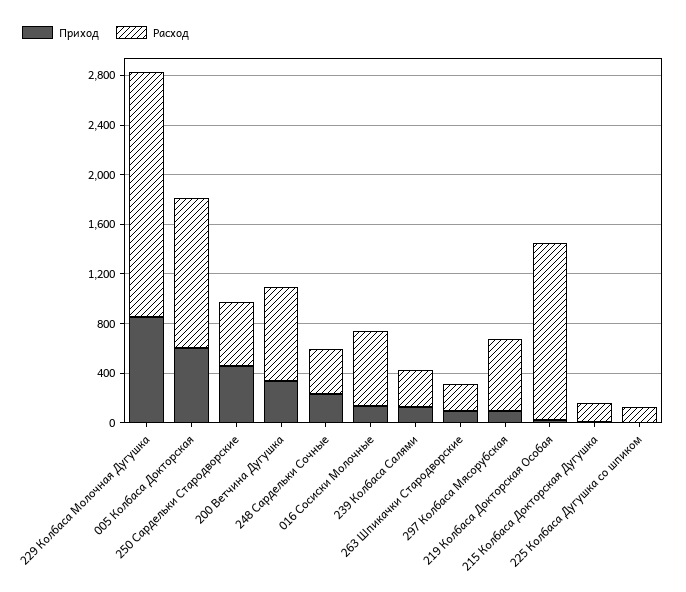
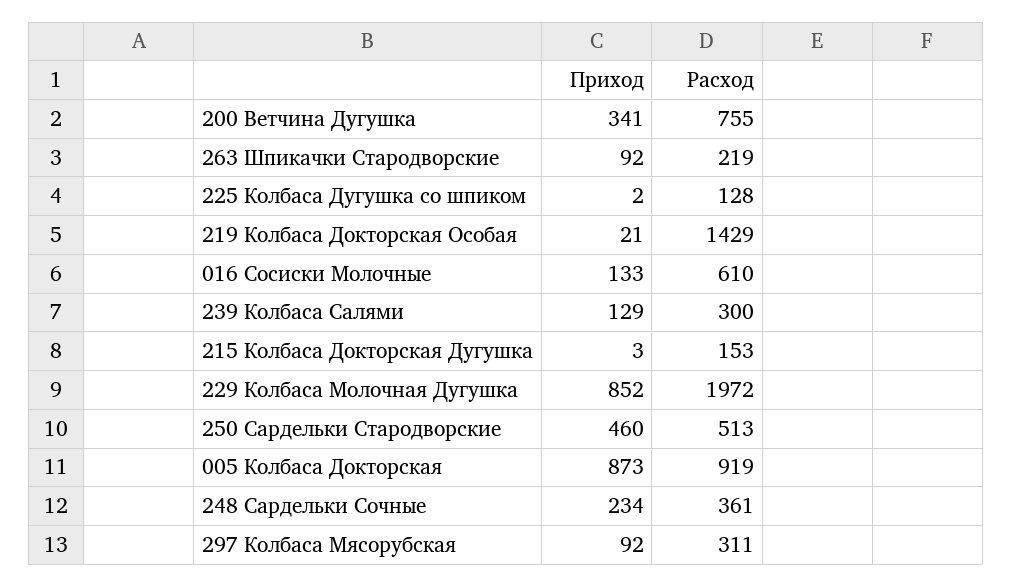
Приход, 005 Колбаса Докторская: 600 -> 873
Расход, 005 Колбаса Докторская: 1200 -> 919
Расход, 297 Колбаса Мясорубская: 600 -> 311

